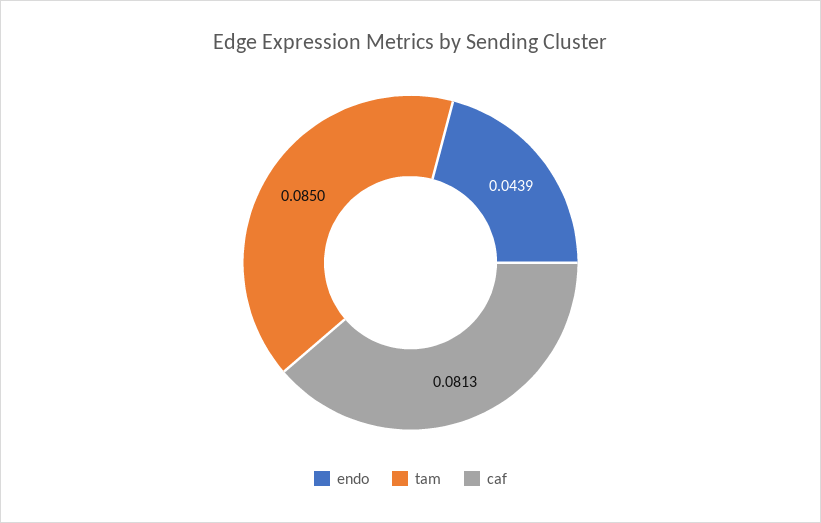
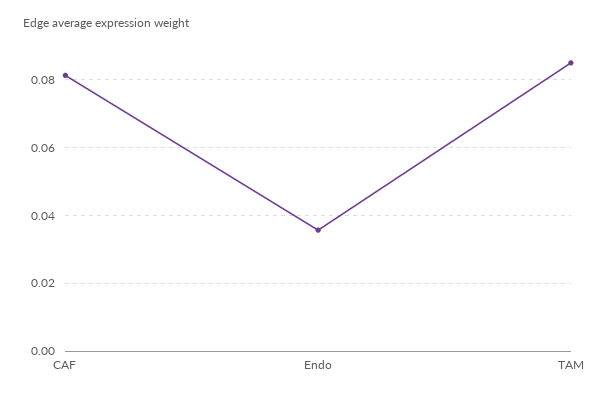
endo: 0.0439 -> 0.036

